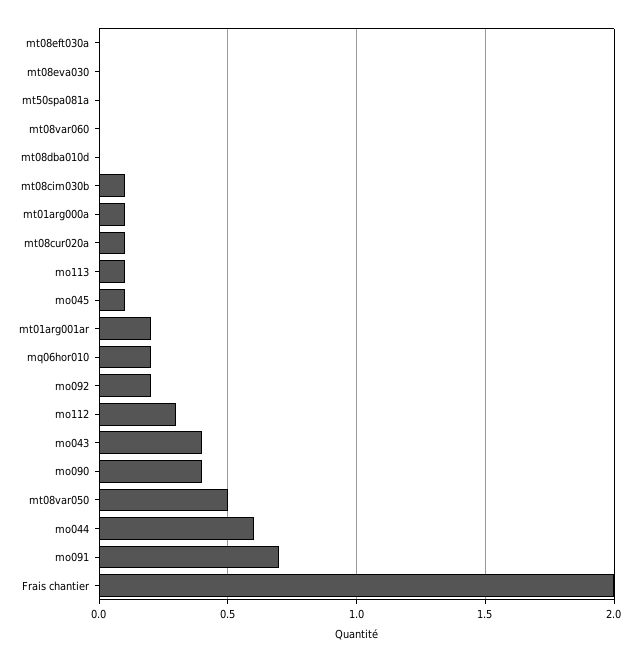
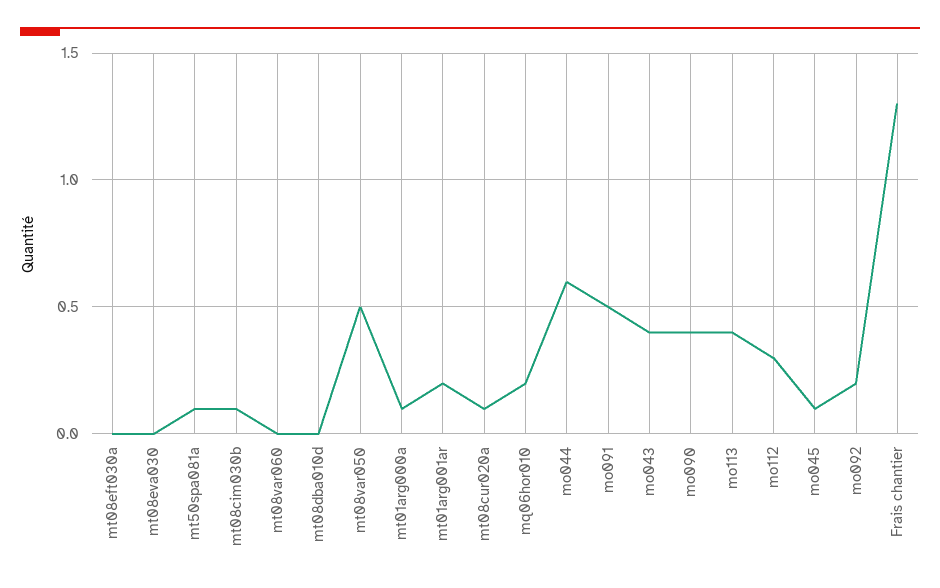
mt50spa081a: 0 -> 0.1
mo113: 0.1 -> 0.4
mo091: 0.7 -> 0.5
Frais chantier: 2 -> 1.3

